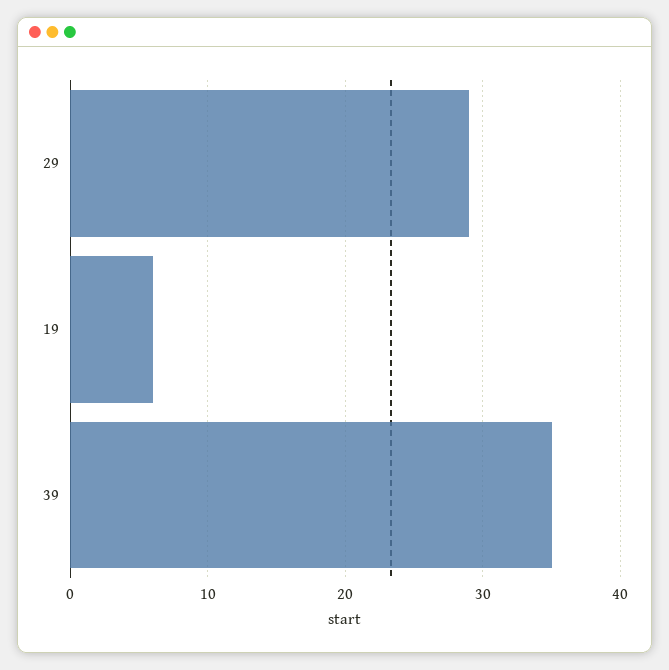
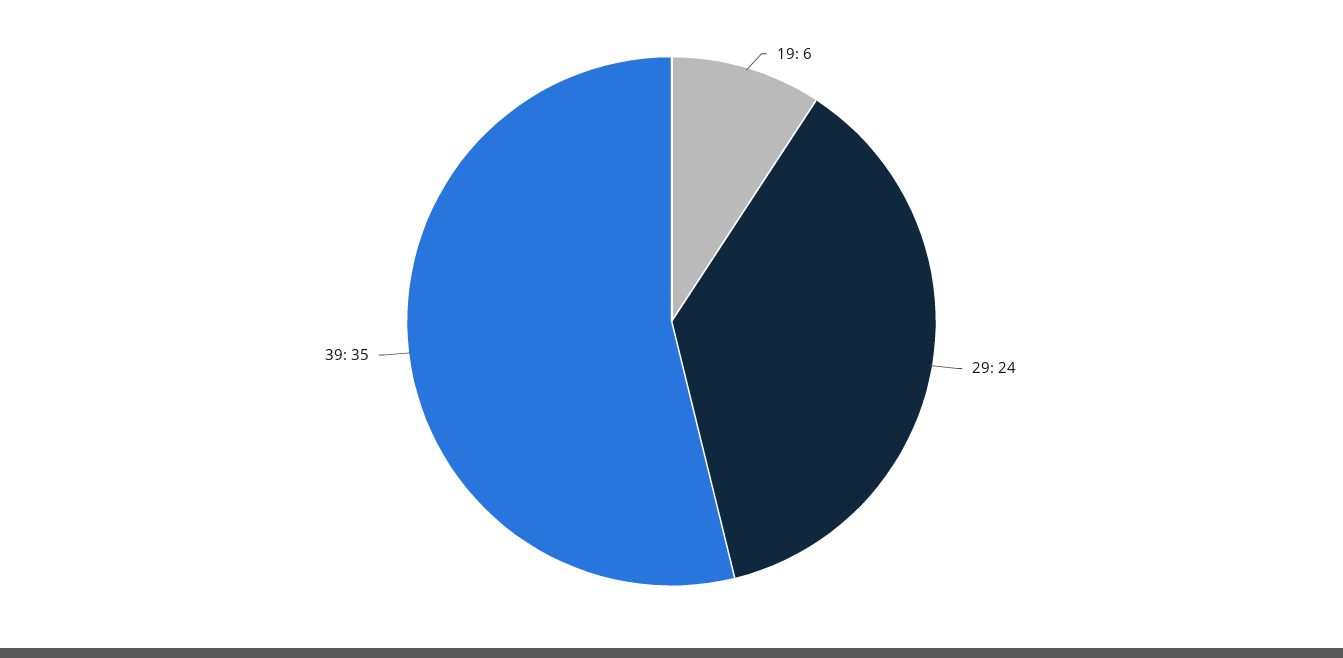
29: 29 -> 24

